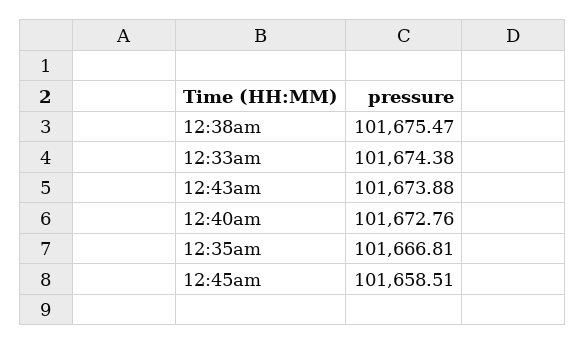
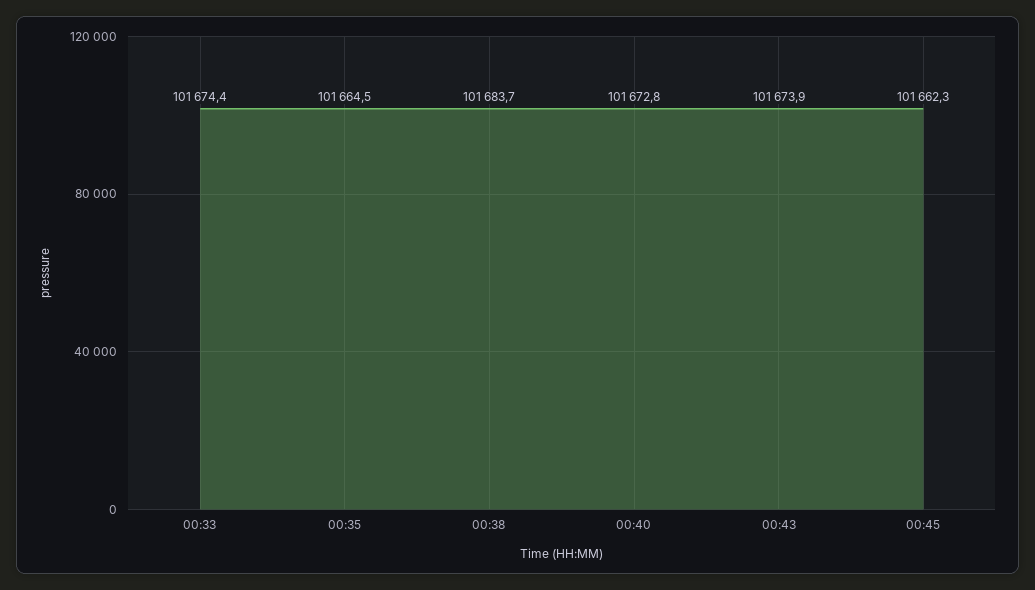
12:38am: 101675.47 -> 101683.7
12:35am: 101666.81 -> 101664.5
12:45am: 101658.51 -> 101662.3

